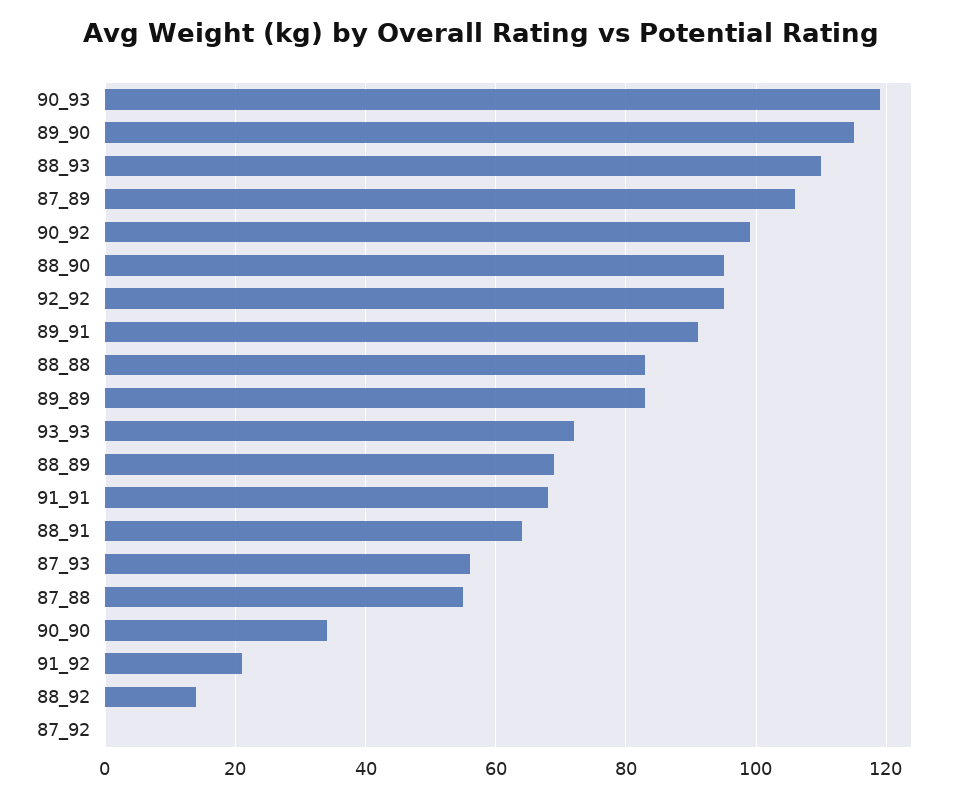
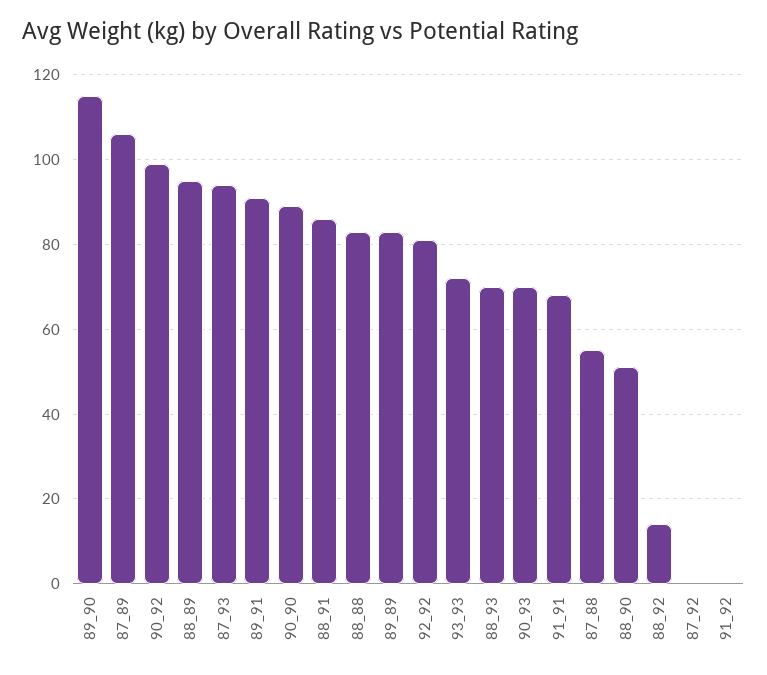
90_93: 120 -> 70
88_93: 110 -> 70
88_90: 95 -> 50
92_92: 95 -> 80
88_89: 70 -> 95
88_91: 65 -> 85
87_93: 55 -> 95
90_90: 35 -> 90
91_92: 20 -> 0

